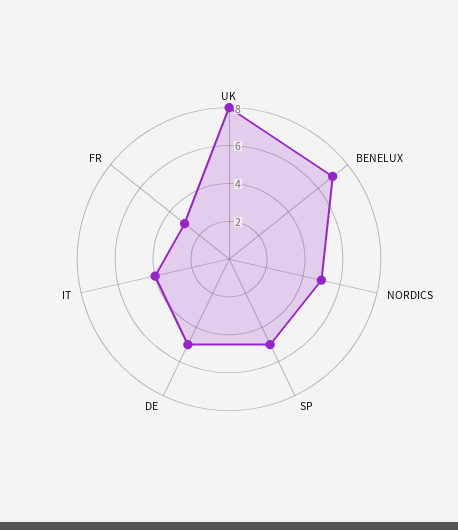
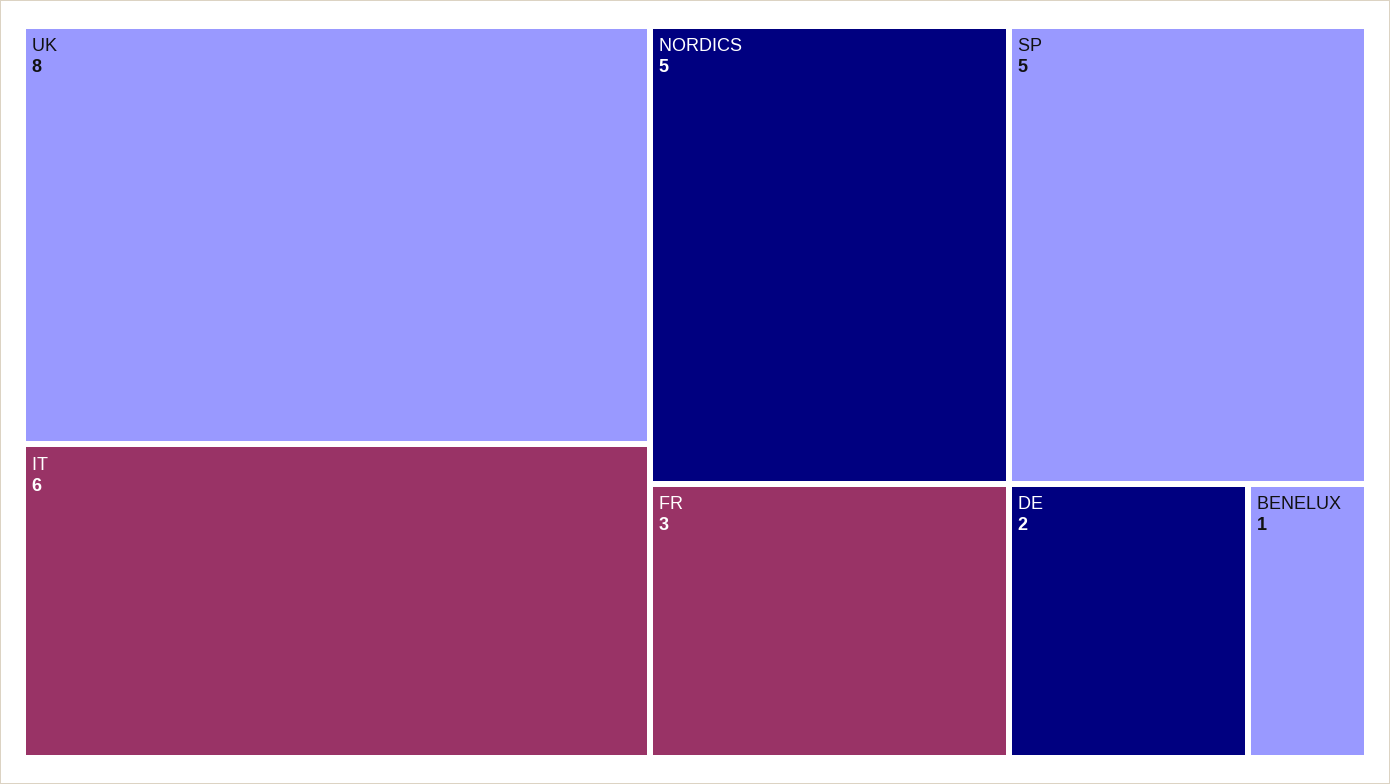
BENELUX: 7 -> 1
DE: 5 -> 2
IT: 4 -> 6

